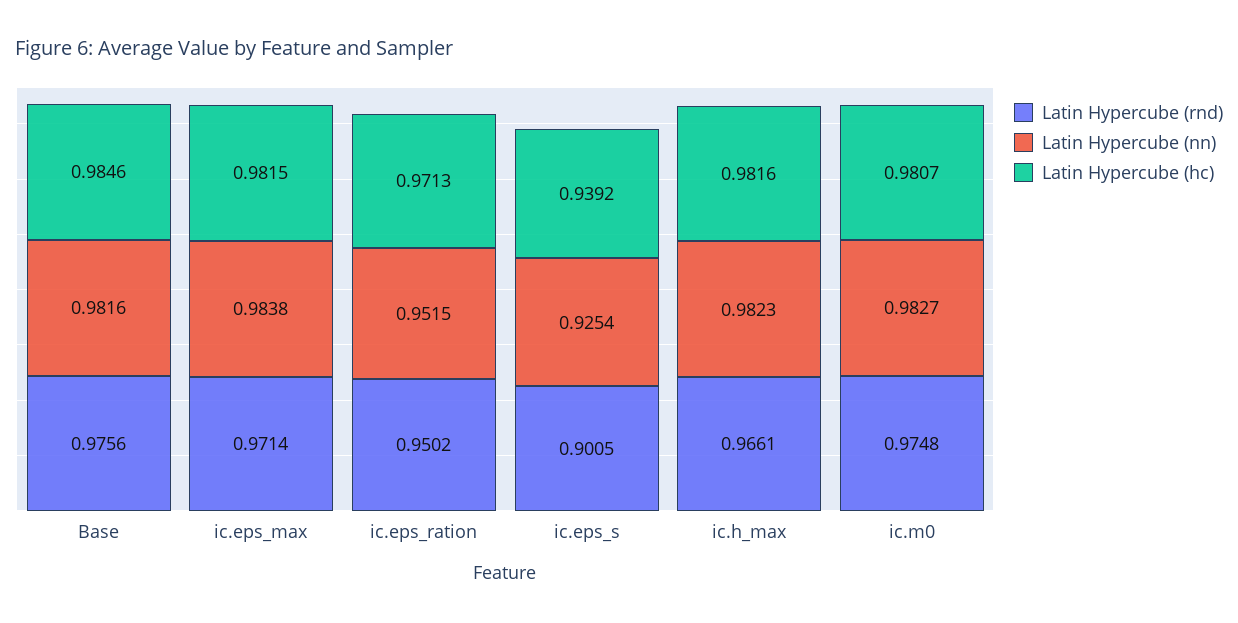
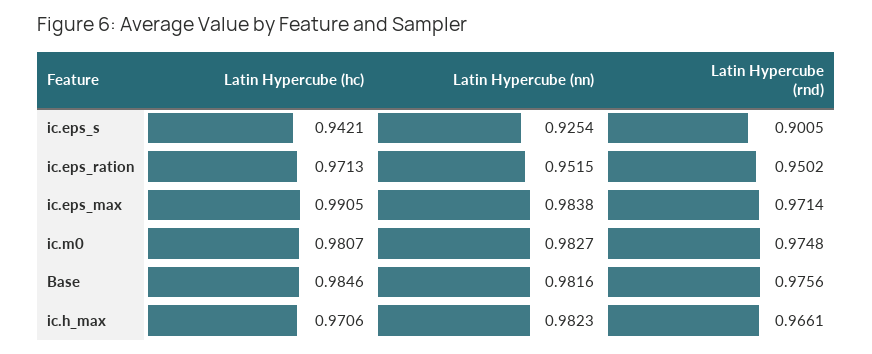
Latin Hypercube (hc), ic.eps_max: 0.9815 -> 0.9905
Latin Hypercube (hc), ic.eps_s: 0.9392 -> 0.9421
Latin Hypercube (hc), ic.h_max: 0.9816 -> 0.9706

